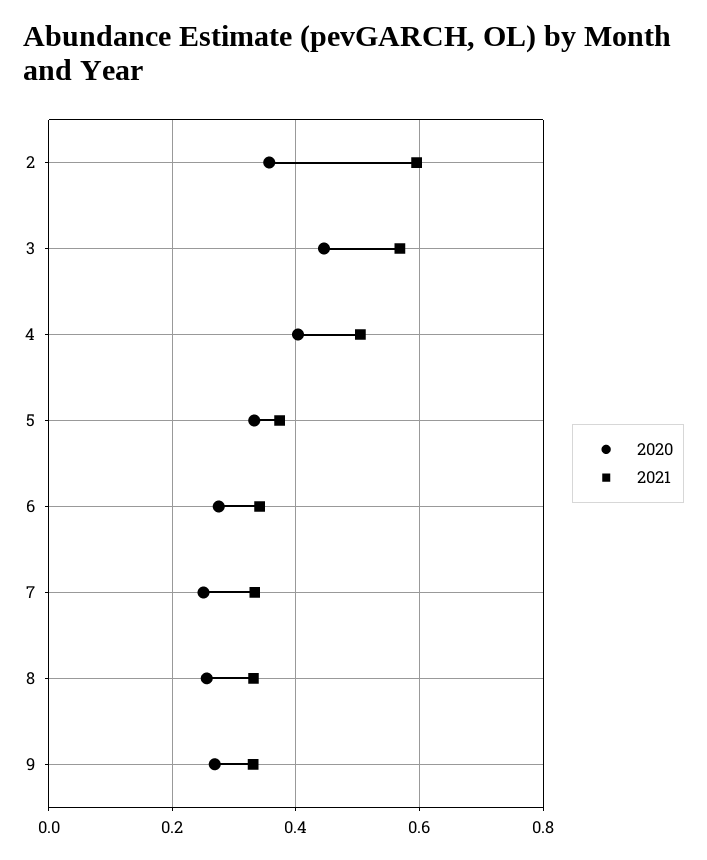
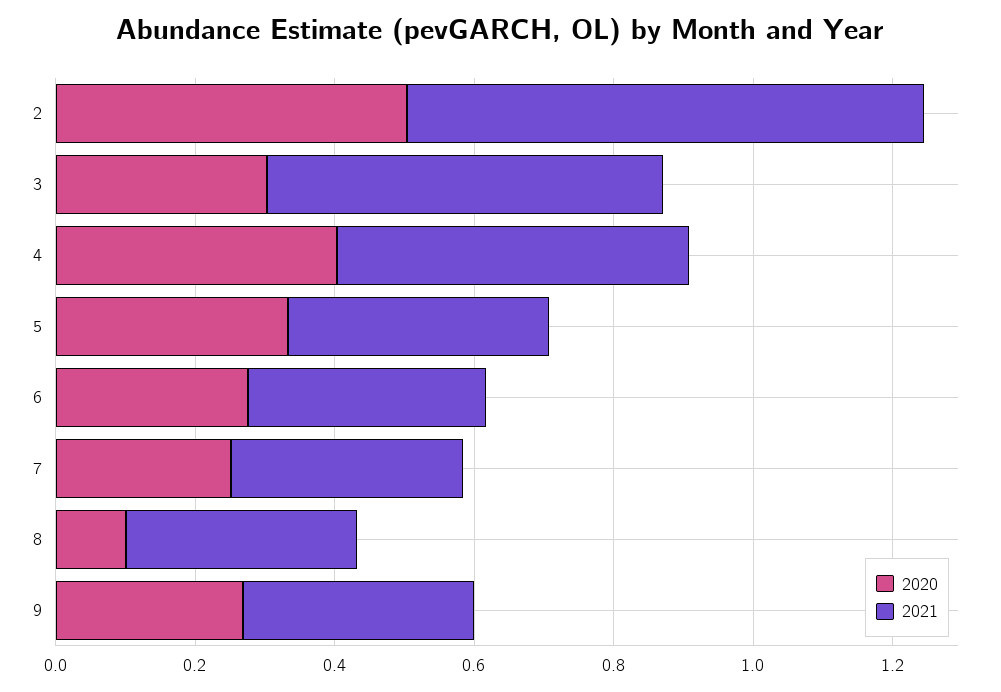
2020, 2: 0.36 -> 0.5
2021, 2: 0.6 -> 0.75
2020, 3: 0.44 -> 0.3
2020, 8: 0.26 -> 0.1

